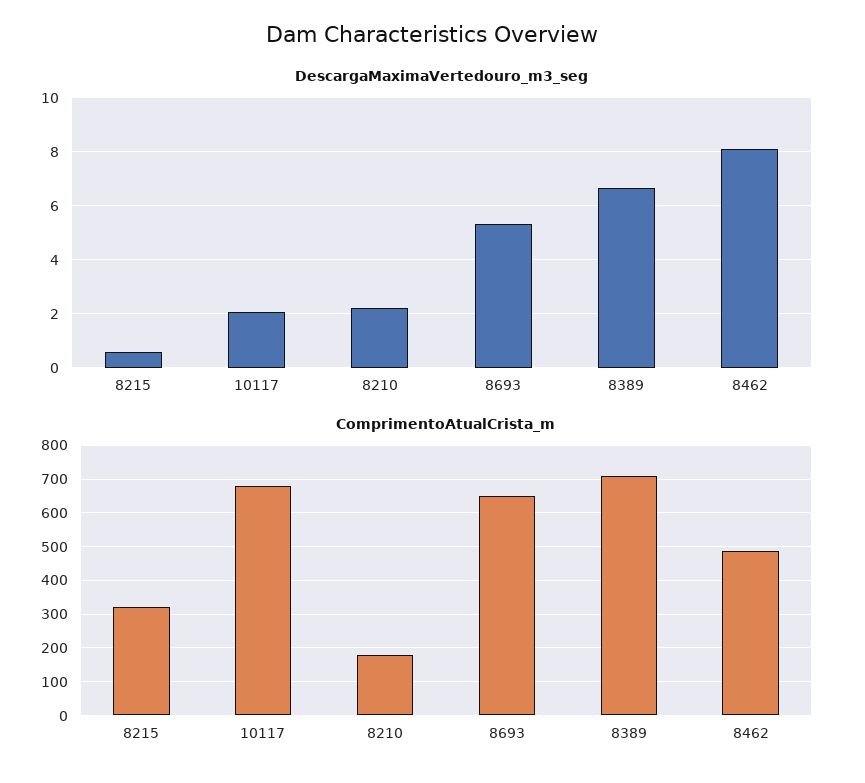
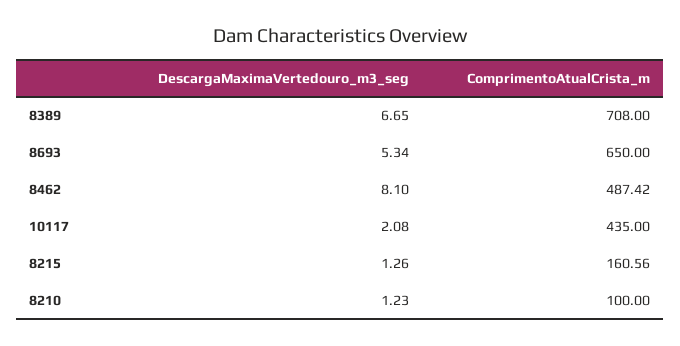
DescargaMaximaVertedouro_m3_seg, 8215: 0.5 -> 1.26
DescargaMaximaVertedouro_m3_seg, 8210: 2.25 -> 1.23
ComprimentoAtualCrista_m, 8215: 320 -> 160.56
ComprimentoAtualCrista_m, 10117: 680 -> 435
ComprimentoAtualCrista_m, 8210: 180 -> 100

